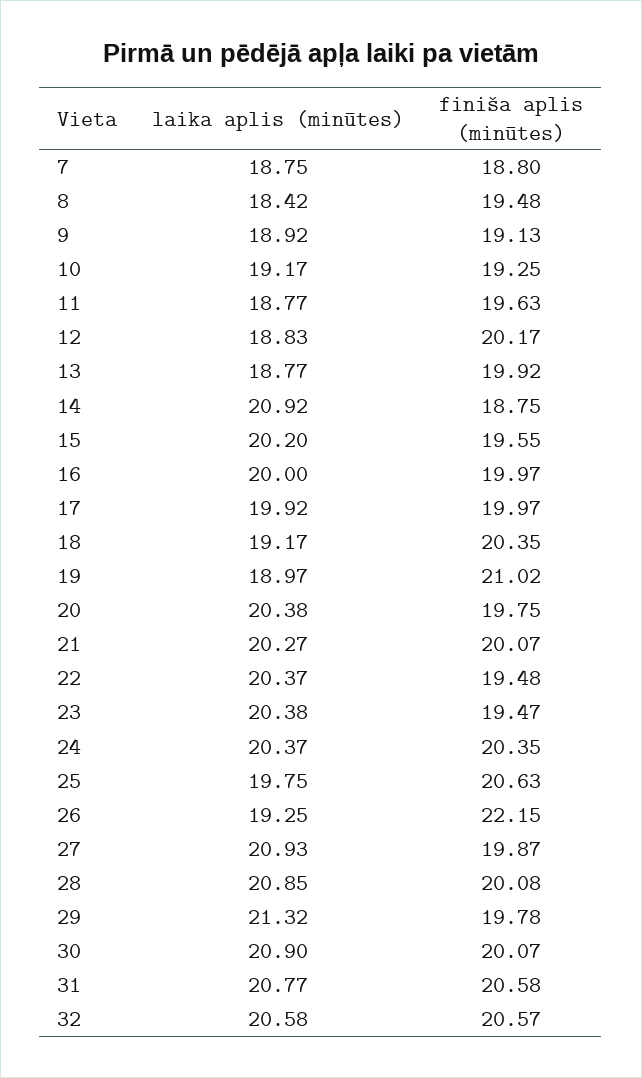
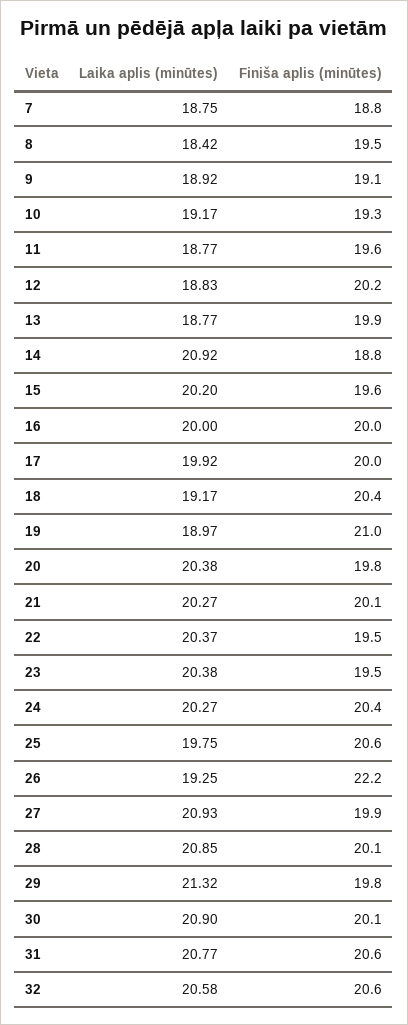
laika aplis (minūtes), 24: 20.37 -> 20.27

